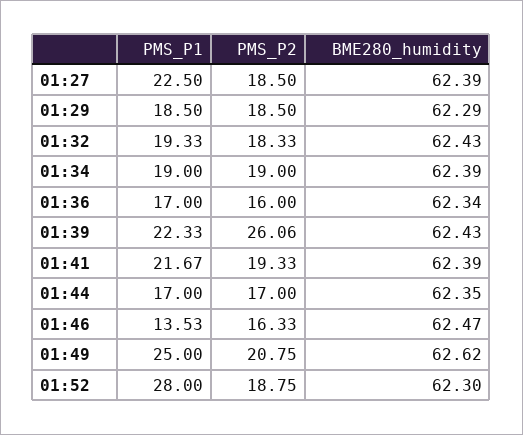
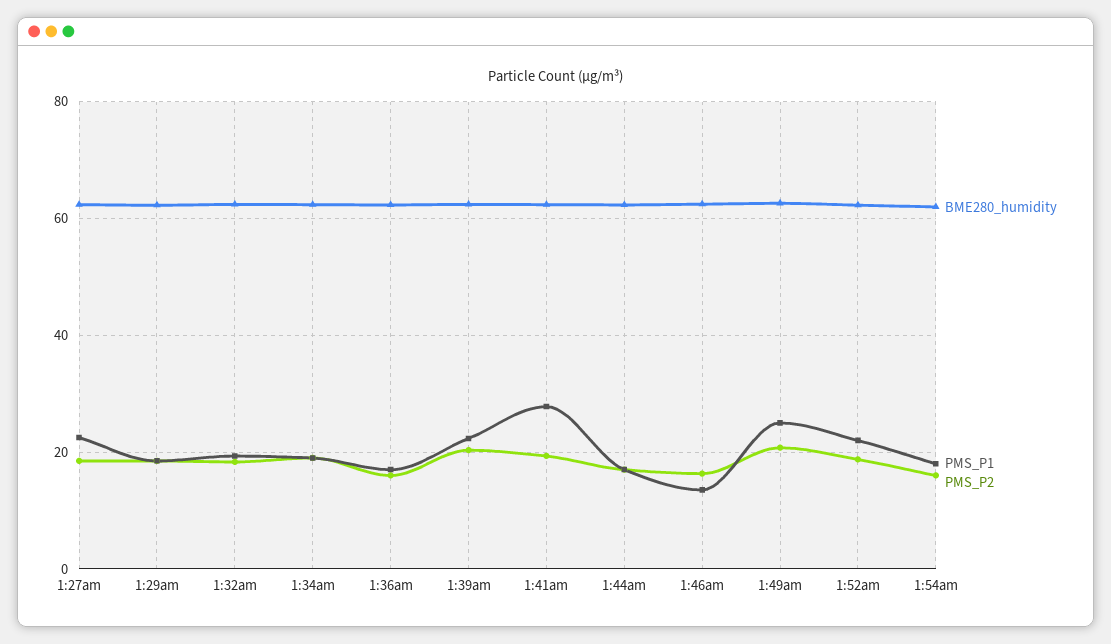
PMS_P2, 01:39: 26.06 -> 20
PMS_P1, 01:41: 21.67 -> 28
PMS_P1, 01:52: 28 -> 22
BME280_humidity, 1:54am: none -> 62
PMS_P1, 1:54am: none -> 18
PMS_P2, 1:54am: none -> 16

